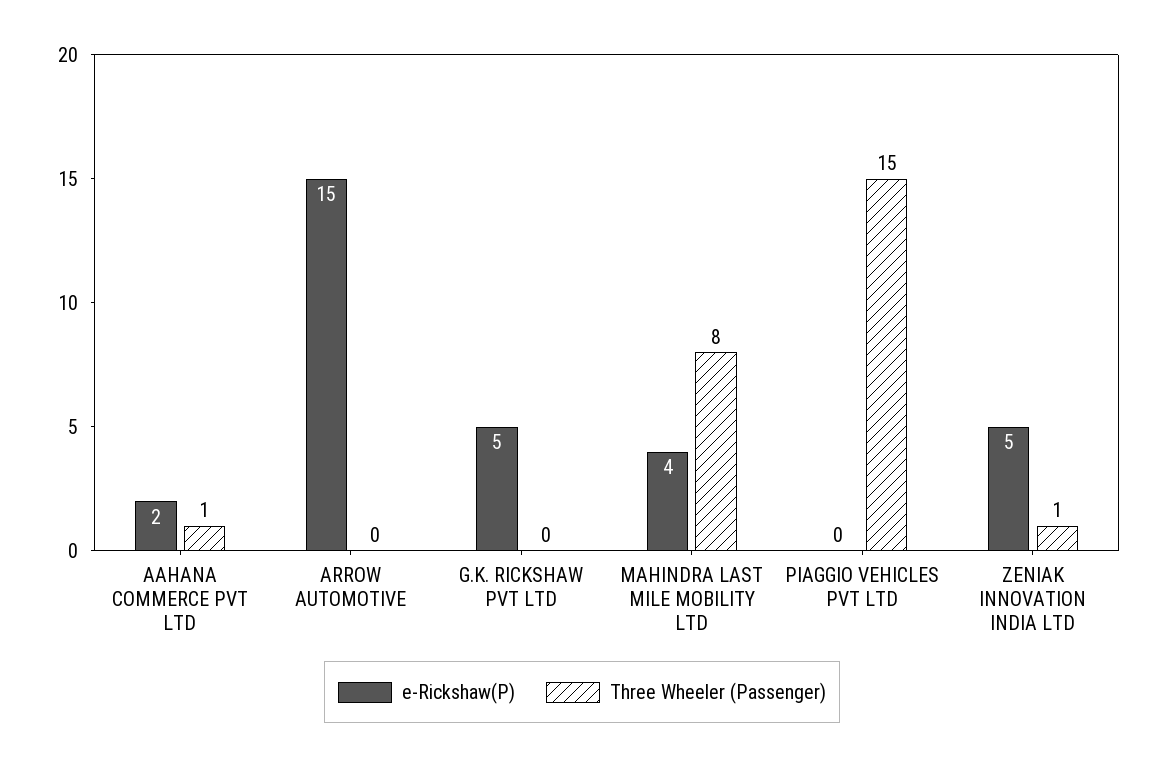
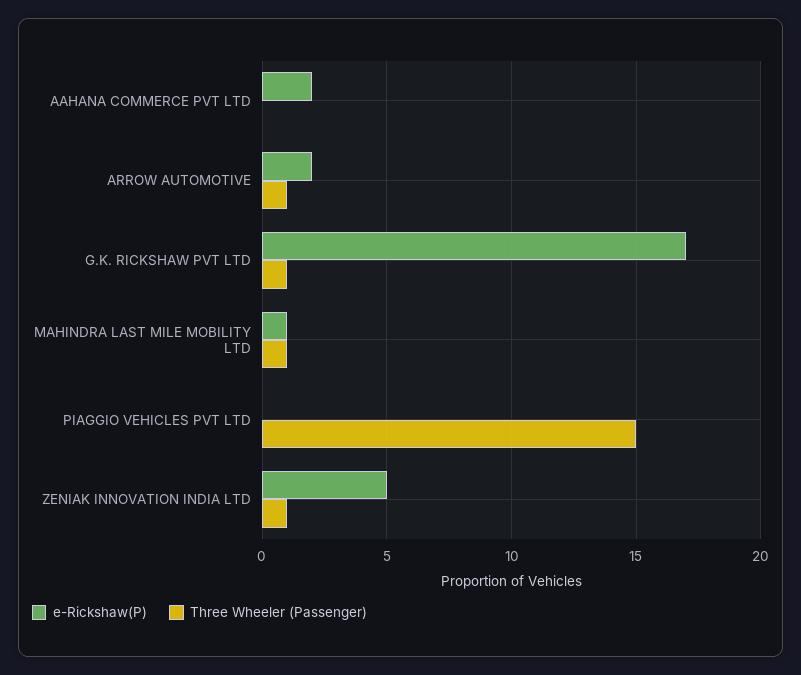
Three Wheeler (Passenger), AAHANA COMMERCE PVT LTD: 1 -> 0
e-Rickshaw(P), ARROW AUTOMOTIVE: 15 -> 2
Three Wheeler (Passenger), ARROW AUTOMOTIVE: 0 -> 1
e-Rickshaw(P), G.K. RICKSHAW PVT LTD: 5 -> 17
Three Wheeler (Passenger), G.K. RICKSHAW PVT LTD: 0 -> 1
e-Rickshaw(P), MAHINDRA LAST MILE MOBILITY LTD: 4 -> 1
Three Wheeler (Passenger), MAHINDRA LAST MILE MOBILITY LTD: 8 -> 1

